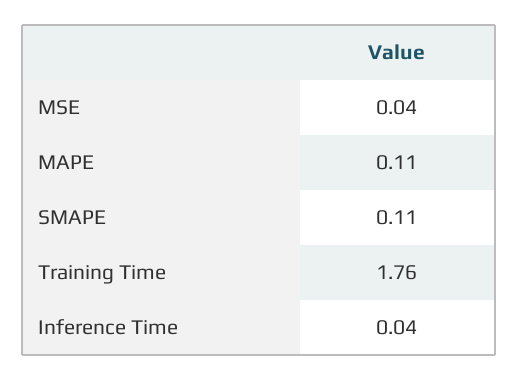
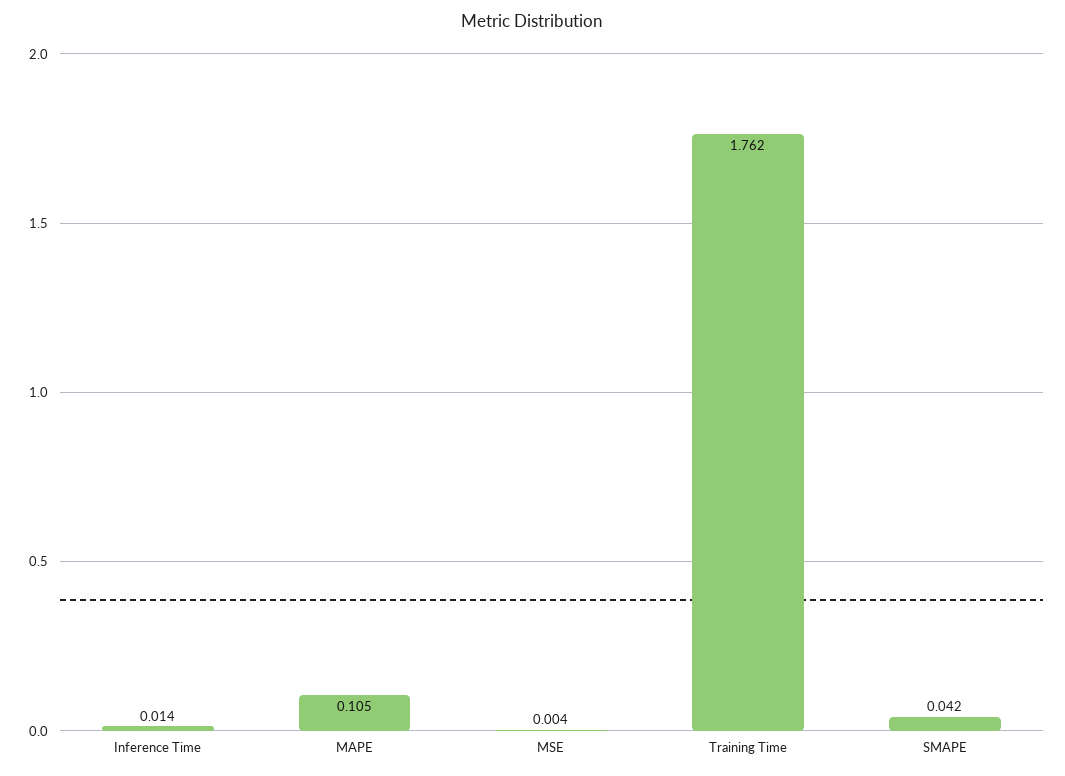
MSE: 0.04 -> 0.004
SMAPE: 0.11 -> 0.042
Inference Time: 0.04 -> 0.014

